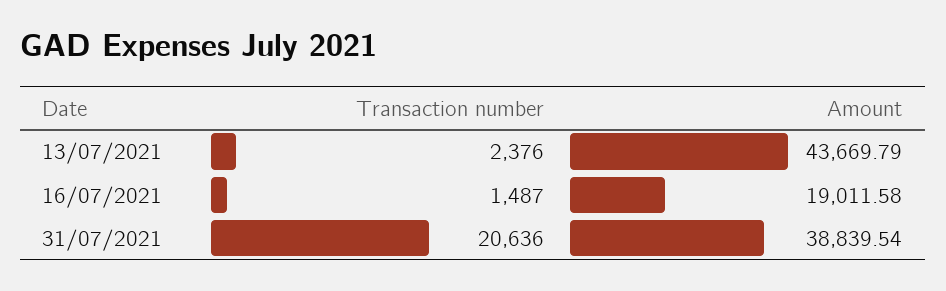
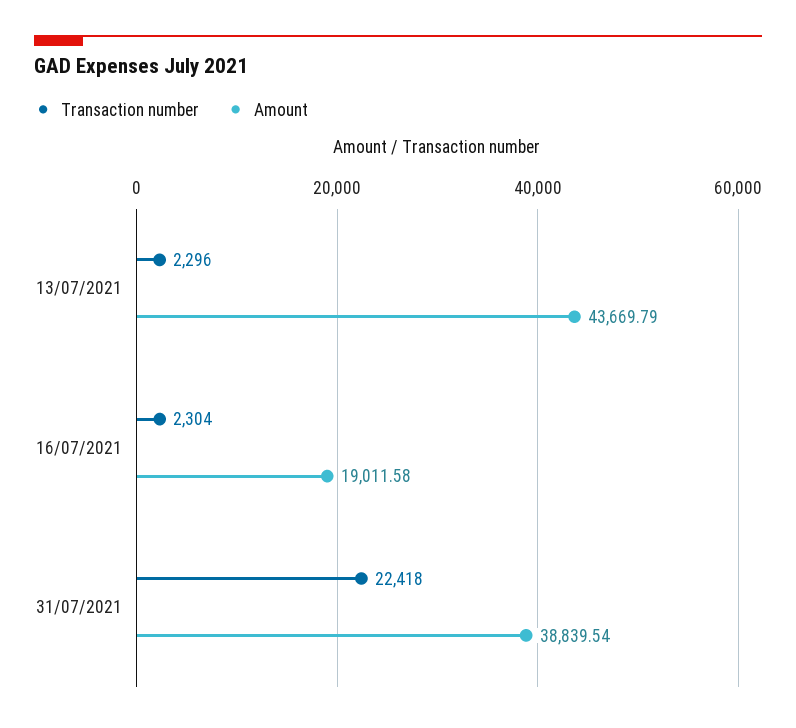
Transaction number, 13/07/2021: 2376 -> 2296
Transaction number, 16/07/2021: 1487 -> 2304
Transaction number, 31/07/2021: 20636 -> 22418

